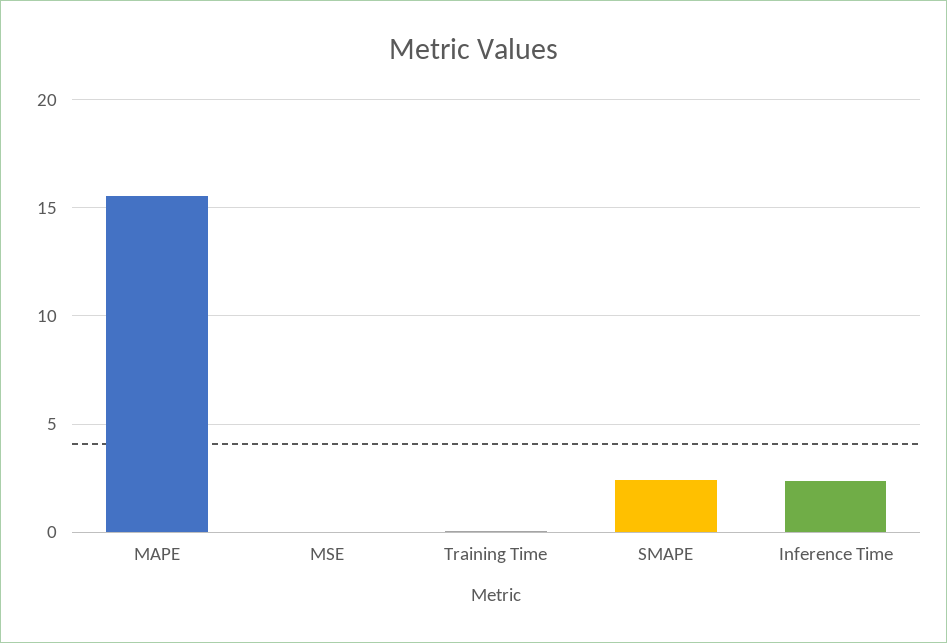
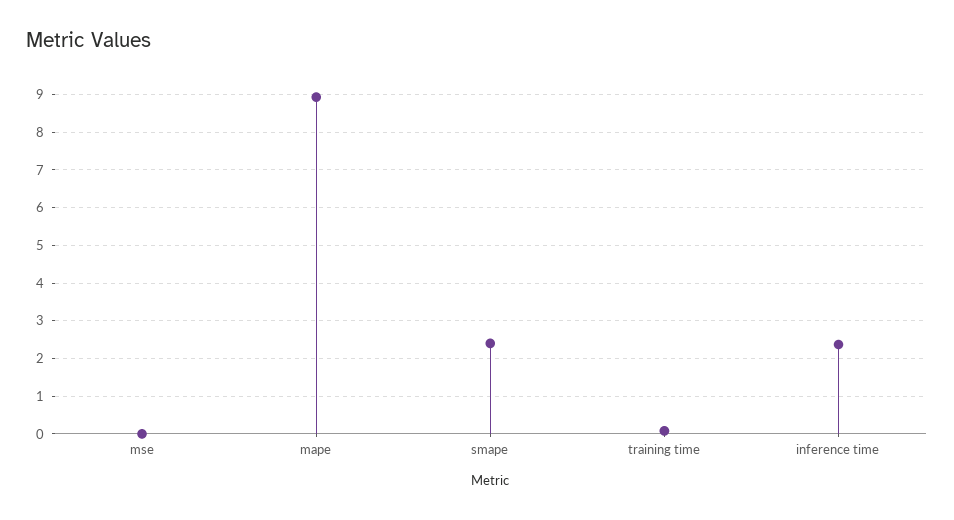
MAPE: 15.5 -> 9

